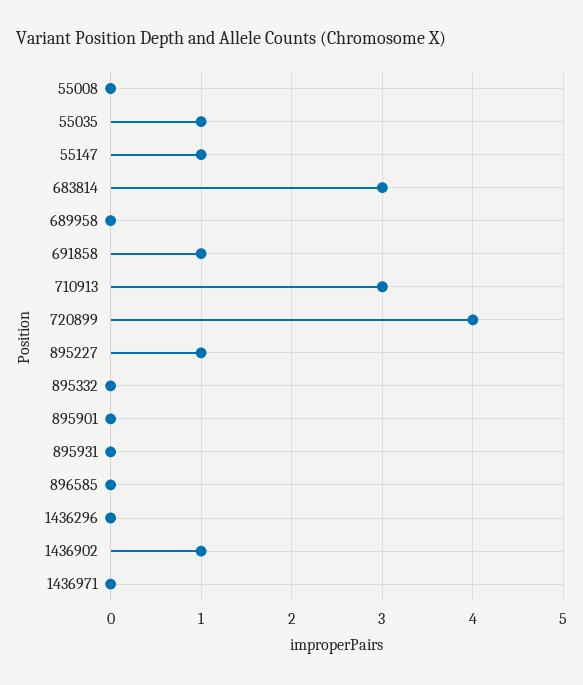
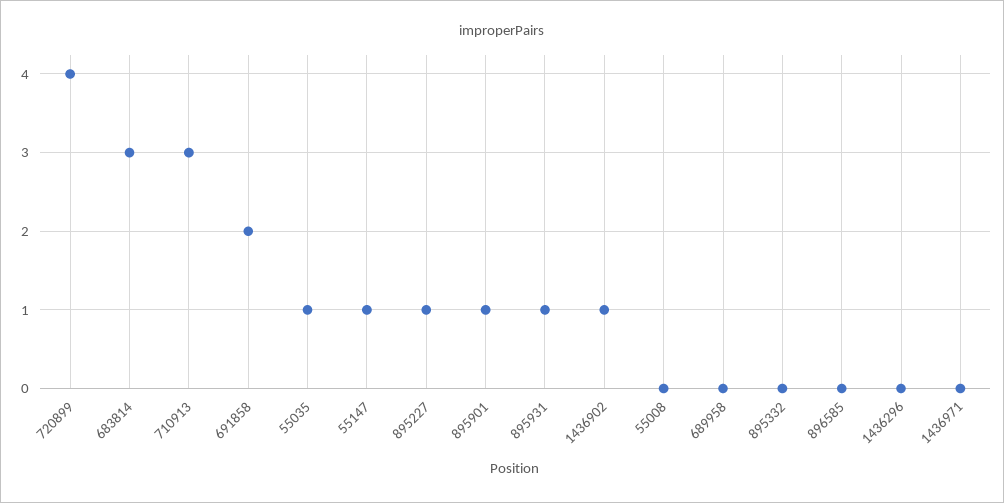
691858: 1 -> 2
895901: 0 -> 1
895931: 0 -> 1

